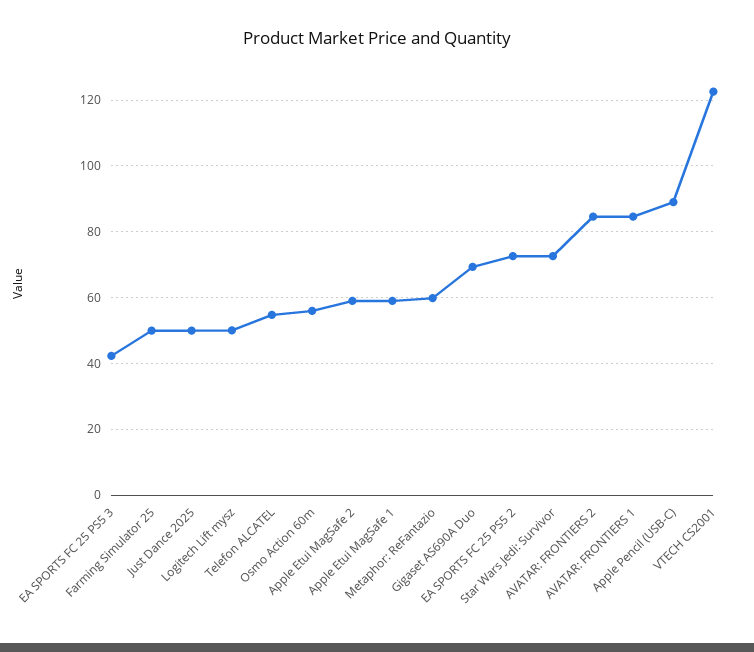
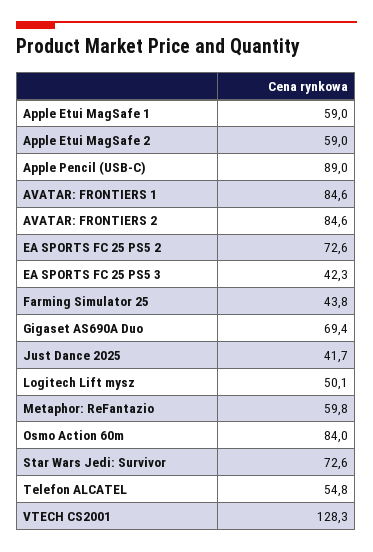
Farming Simulator 25: 50 -> 43.8
Just Dance 2025: 50 -> 41.7
Osmo Action 60m: 56 -> 84
VTECH CS2001: 122 -> 128.3

